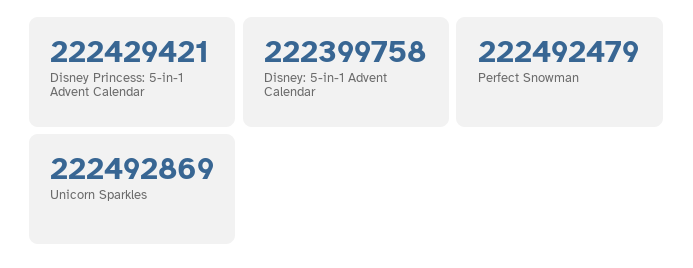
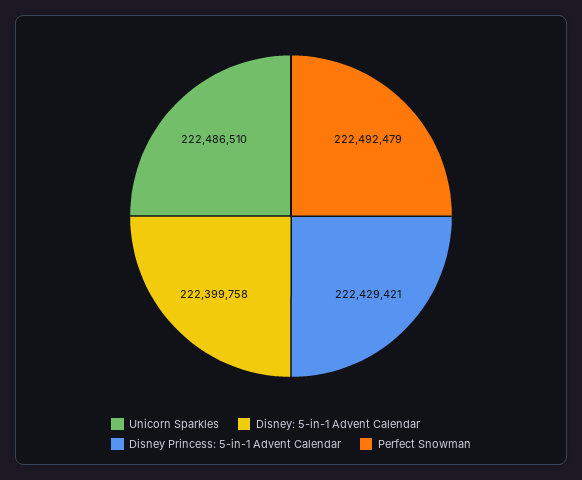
Unicorn Sparkles: 222492869 -> 222486510

